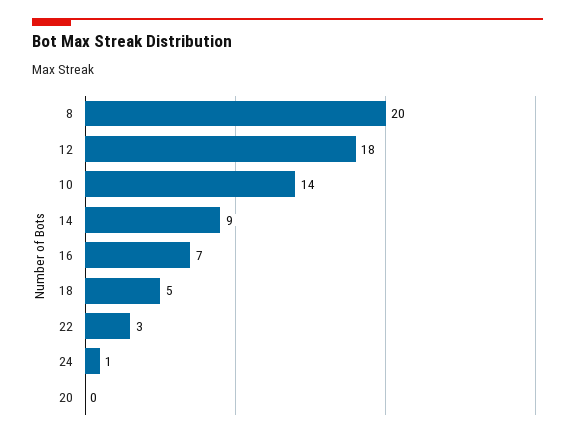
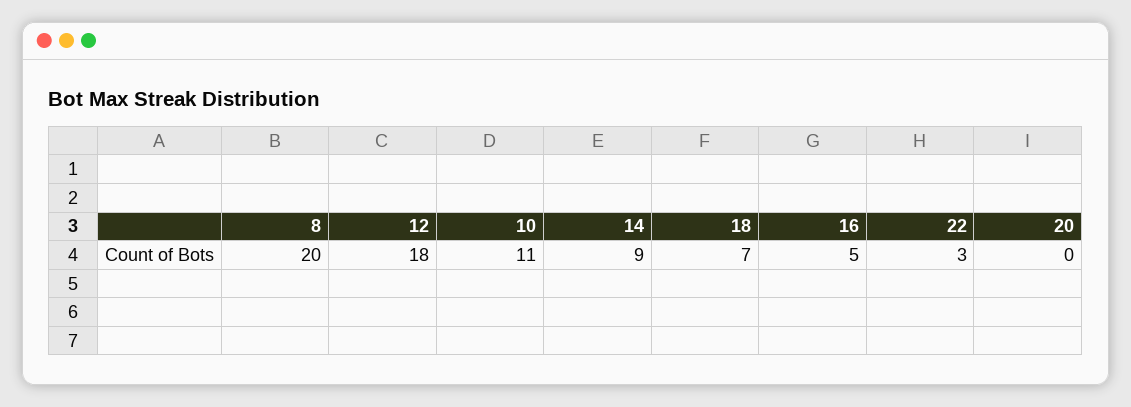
10: 14 -> 11
16: 7 -> 5
18: 5 -> 7
24: 1 -> none

